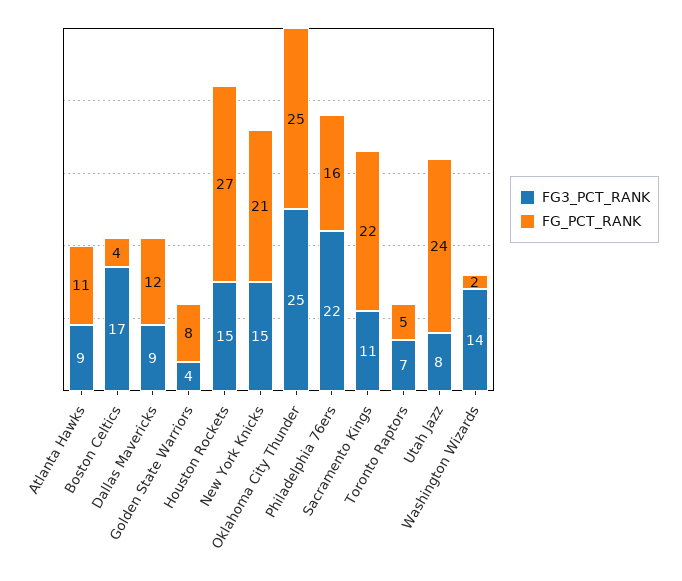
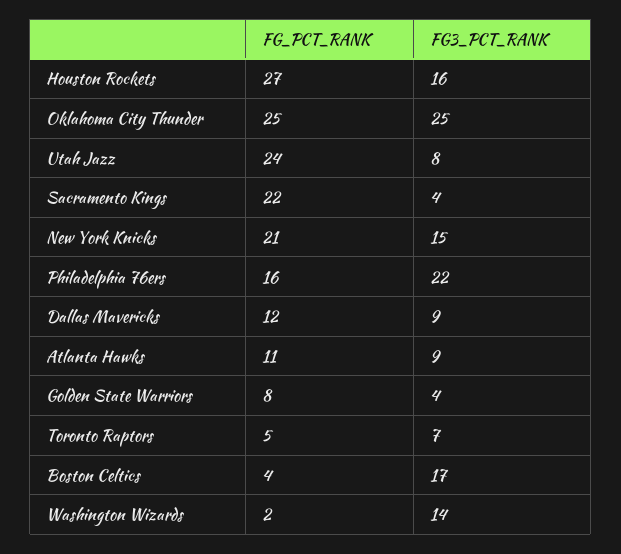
FG3_PCT_RANK, Houston Rockets: 15 -> 16
FG3_PCT_RANK, Sacramento Kings: 11 -> 4

